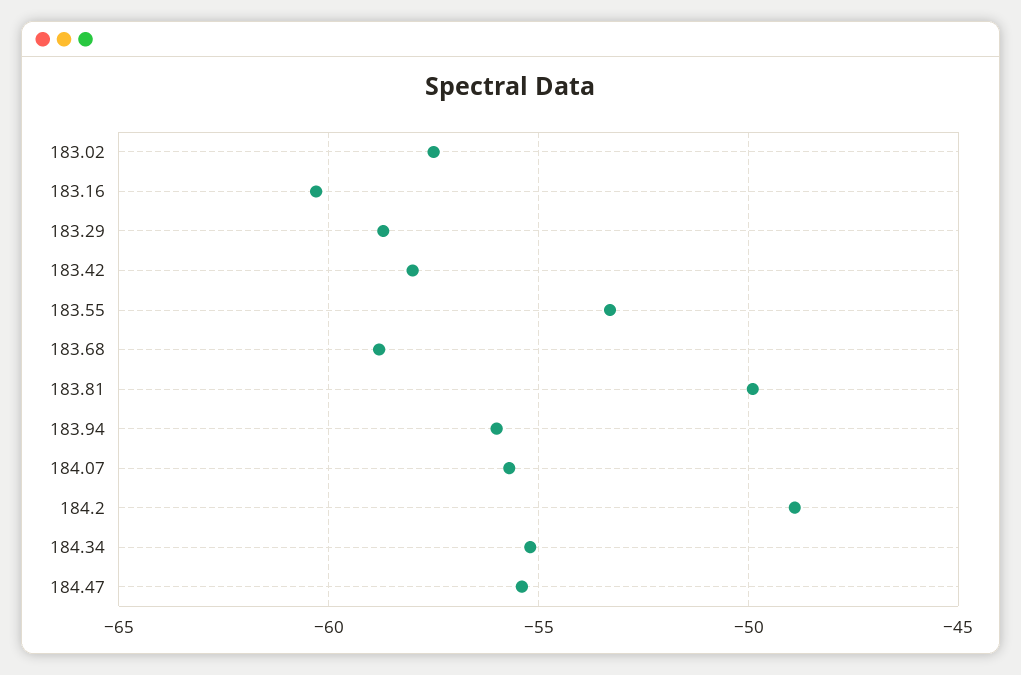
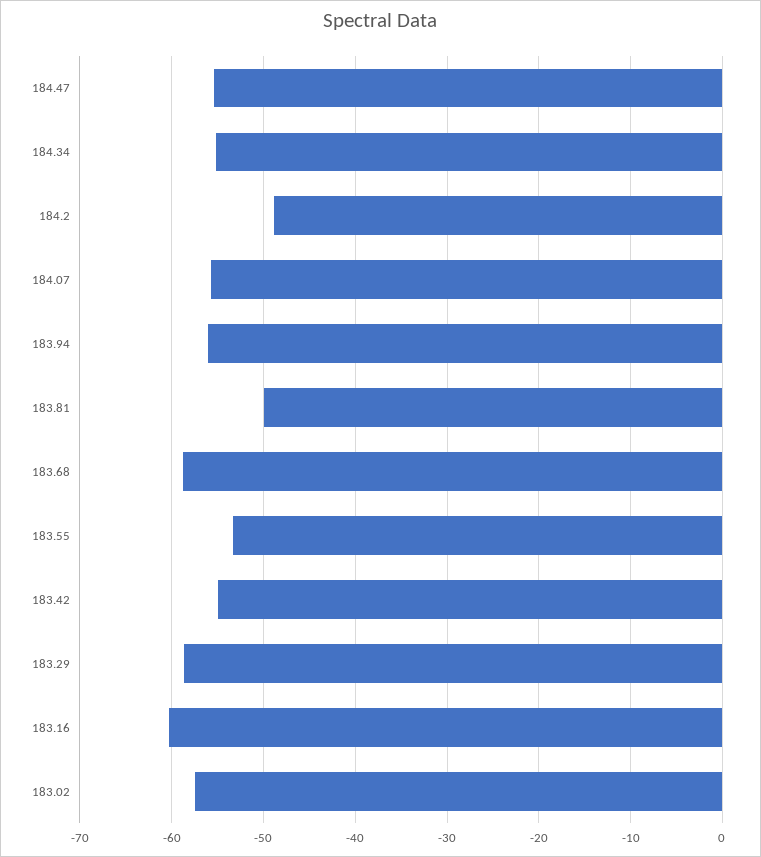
183.42: -58 -> -55

